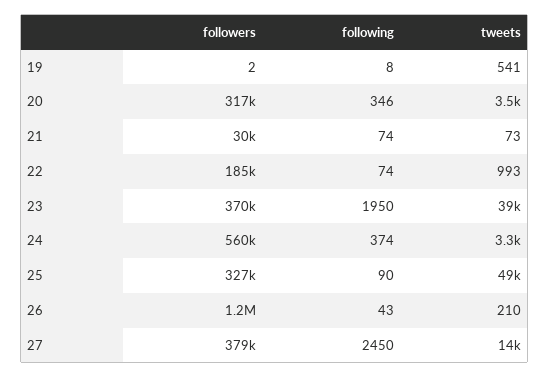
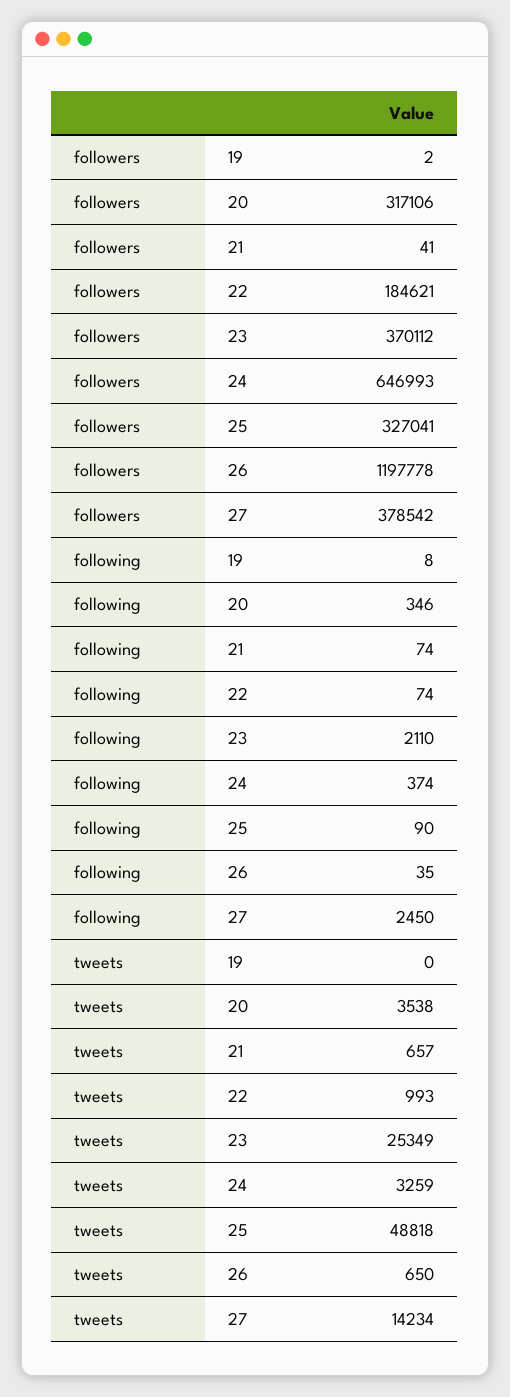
tweets, 19: 541 -> 0
followers, 21: 30000 -> 41
tweets, 21: 73 -> 657
following, 23: 1950 -> 2110
tweets, 23: 39000 -> 25349
followers, 24: 560000 -> 646993
following, 26: 43 -> 35
tweets, 26: 210 -> 650

